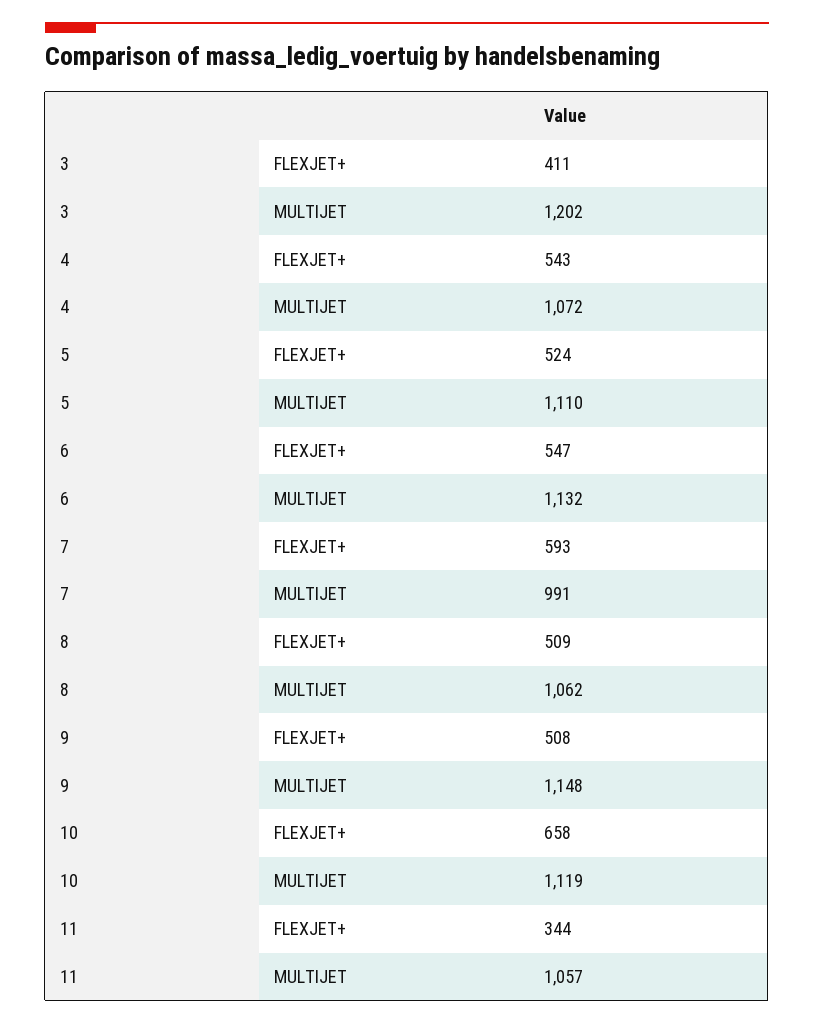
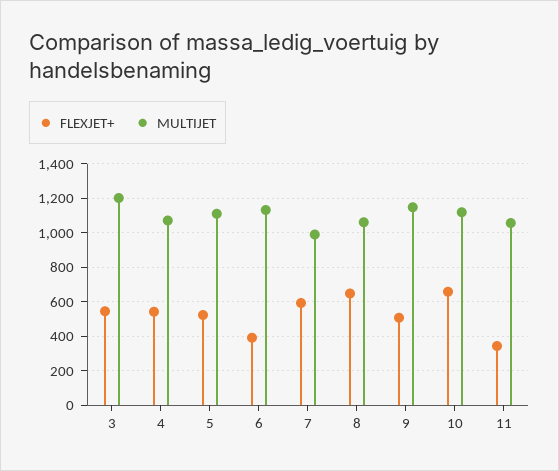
FLEXJET+, 3: 411 -> 550
FLEXJET+, 6: 547 -> 400
FLEXJET+, 8: 509 -> 650

